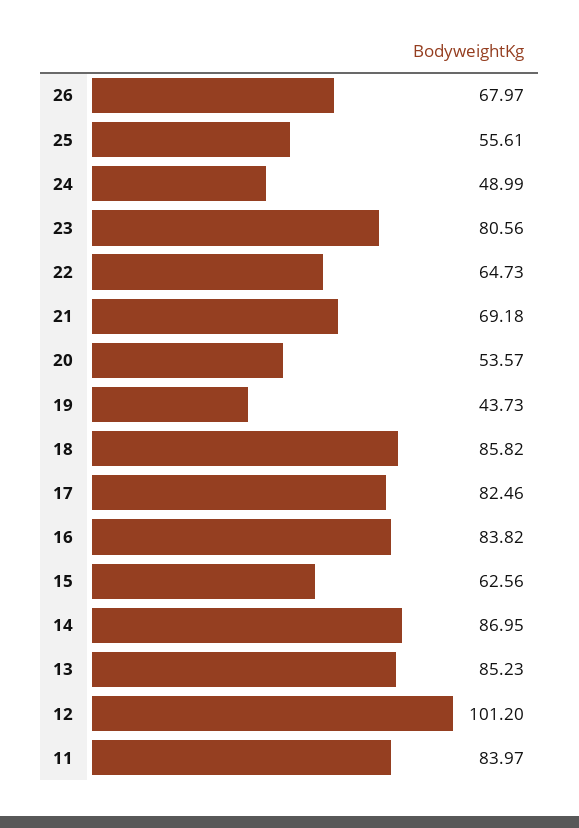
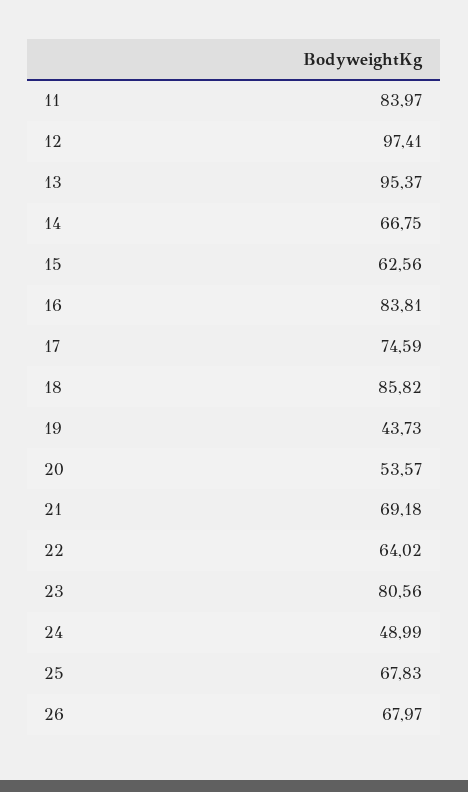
25: 55.61 -> 67.83
22: 64.73 -> 64.02
17: 82.46 -> 74.59
16: 83.82 -> 83.81
14: 86.95 -> 66.75
13: 85.23 -> 95.37
12: 101.2 -> 97.41

